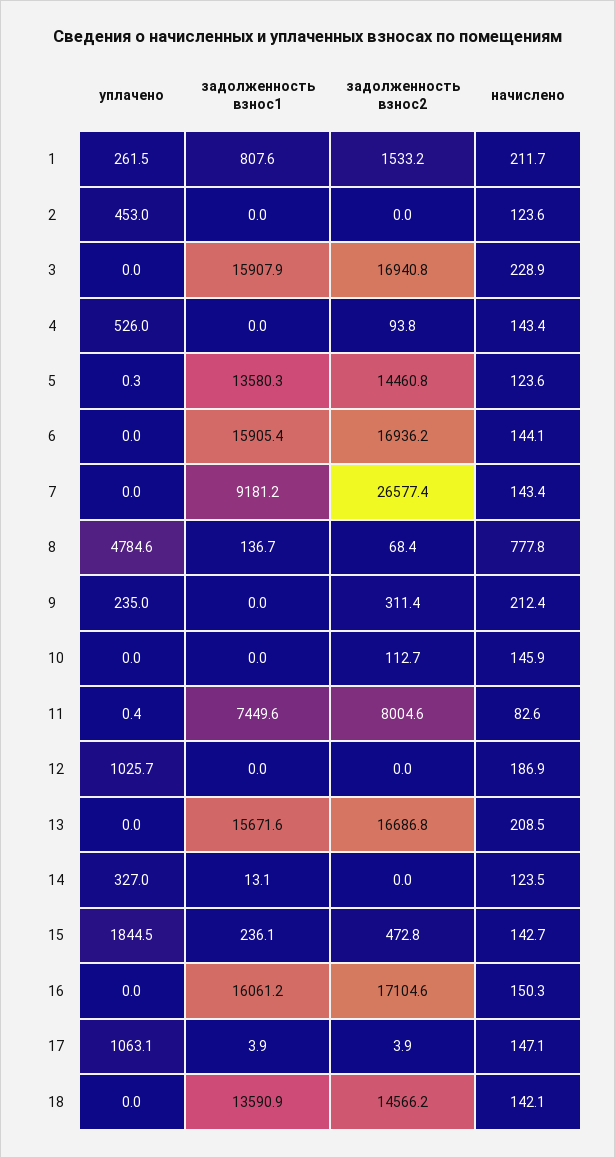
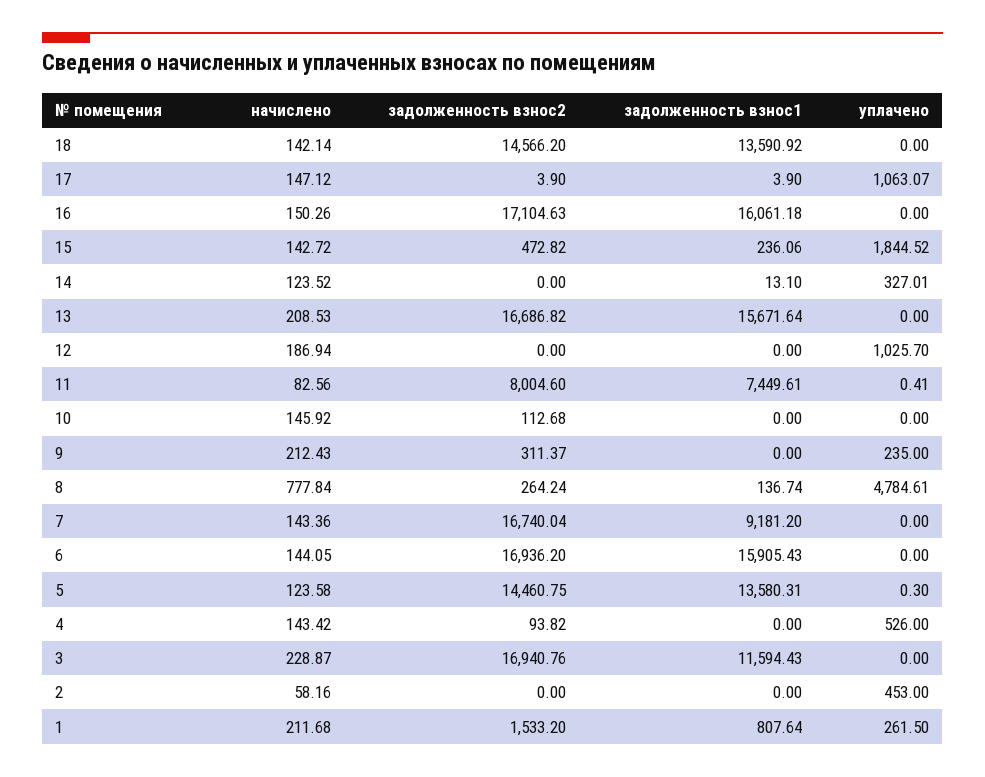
начислено, 2: 123.6 -> 58.16
задолженность взнос1, 3: 15907.9 -> 11594.43
задолженность взнос2, 7: 26577.4 -> 16740.04
задолженность взнос2, 8: 68.4 -> 264.24

